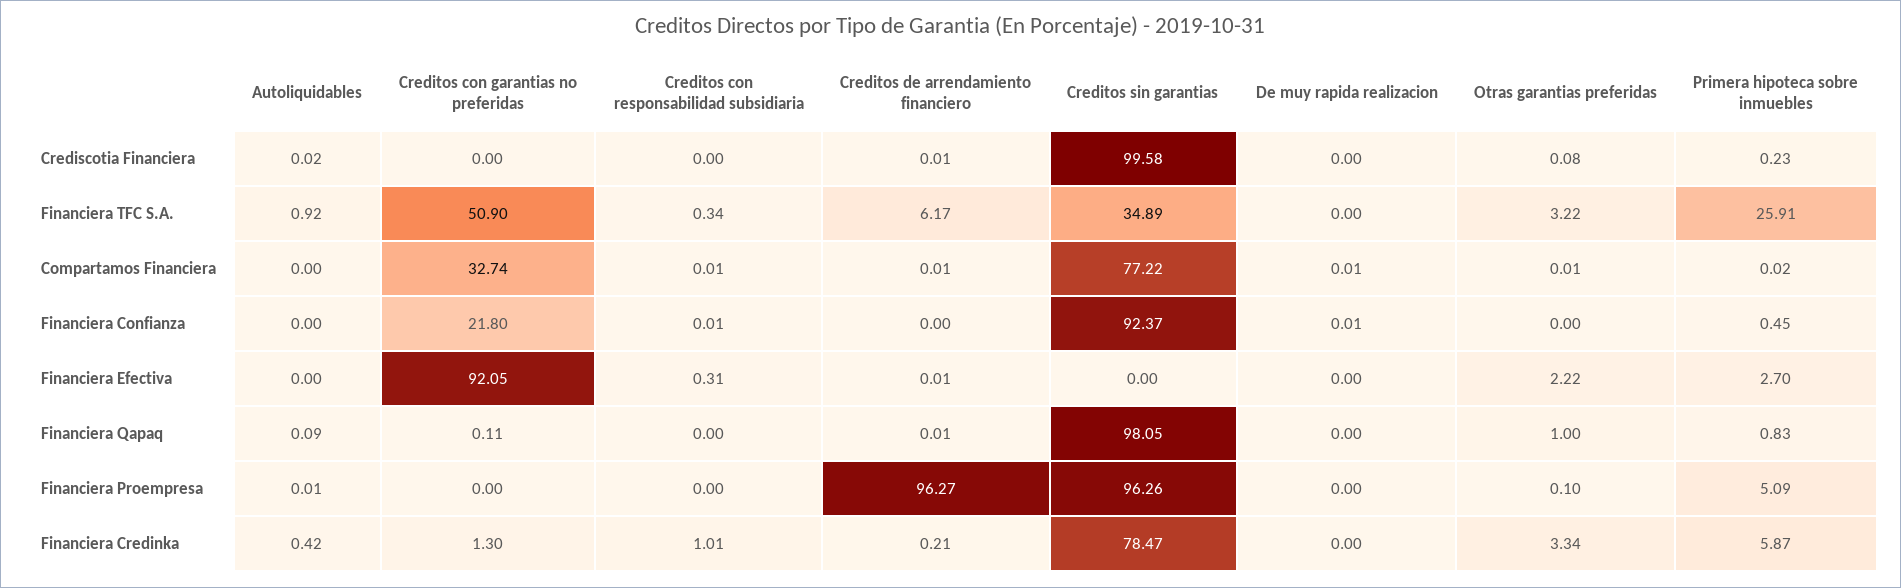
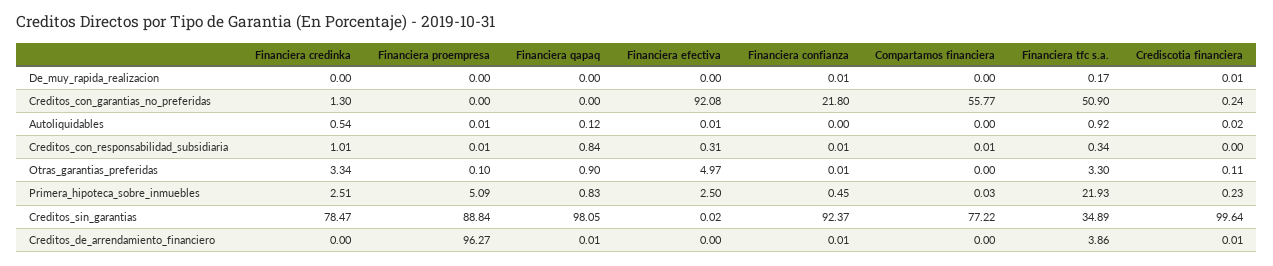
Creditos con garantias no preferidas, Crediscotia Financiera: 0 -> 0.24
Creditos sin garantias, Crediscotia Financiera: 99.58 -> 99.64
De muy rapida realizacion, Crediscotia Financiera: 0 -> 0.01
Otras garantias preferidas, Crediscotia Financiera: 0.08 -> 0.11
Creditos de arrendamiento financiero, Financiera TFC S.A.: 6.17 -> 3.86
De muy rapida realizacion, Financiera TFC S.A.: 0 -> 0.17
Otras garantias preferidas, Financiera TFC S.A.: 3.22 -> 3.3
Primera hipoteca sobre inmuebles, Financiera TFC S.A.: 25.91 -> 21.93
Creditos con garantias no preferidas, Compartamos Financiera: 32.74 -> 55.77
Creditos de arrendamiento financiero, Compartamos Financiera: 0.01 -> 0
De muy rapida realizacion, Compartamos Financiera: 0.01 -> 0
Otras garantias preferidas, Compartamos Financiera: 0.01 -> 0
Primera hipoteca sobre inmuebles, Compartamos Financiera: 0.02 -> 0.03
Creditos de arrendamiento financiero, Financiera Confianza: 0 -> 0.01
Otras garantias preferidas, Financiera Confianza: 0 -> 0.01
Autoliquidables, Financiera Efectiva: 0 -> 0.01
Creditos con garantias no preferidas, Financiera Efectiva: 92.05 -> 92.08
Creditos de arrendamiento financiero, Financiera Efectiva: 0.01 -> 0
Creditos sin garantias, Financiera Efectiva: 0 -> 0.02
Otras garantias preferidas, Financiera Efectiva: 2.22 -> 4.97
Primera hipoteca sobre inmuebles, Financiera Efectiva: 2.7 -> 2.5
Autoliquidables, Financiera Qapaq: 0.09 -> 0.12
Creditos con garantias no preferidas, Financiera Qapaq: 0.11 -> 0
Creditos con responsabilidad subsidiaria, Financiera Qapaq: 0 -> 0.84
Otras garantias preferidas, Financiera Qapaq: 1 -> 0.9
Creditos con responsabilidad subsidiaria, Financiera Proempresa: 0 -> 0.01
Creditos sin garantias, Financiera Proempresa: 96.26 -> 88.84
Autoliquidables, Financiera Credinka: 0.42 -> 0.54
Creditos de arrendamiento financiero, Financiera Credinka: 0.21 -> 0
Primera hipoteca sobre inmuebles, Financiera Credinka: 5.87 -> 2.51

